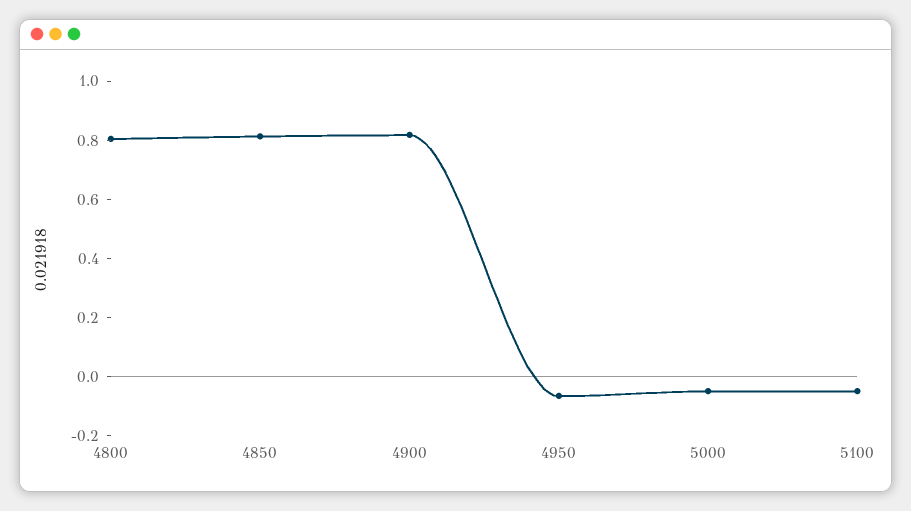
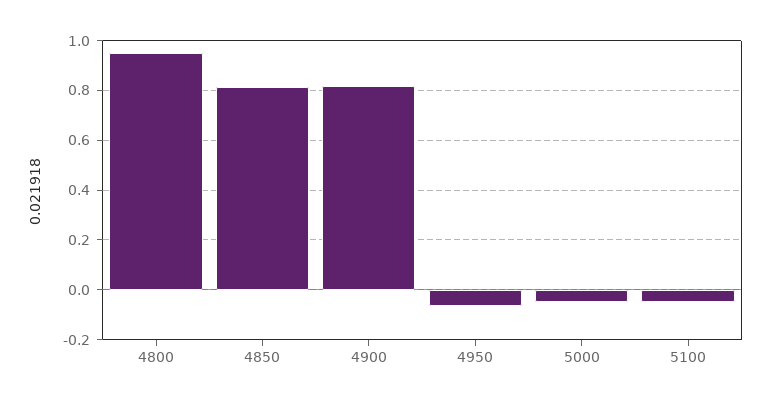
4800: 0.8 -> 0.95

